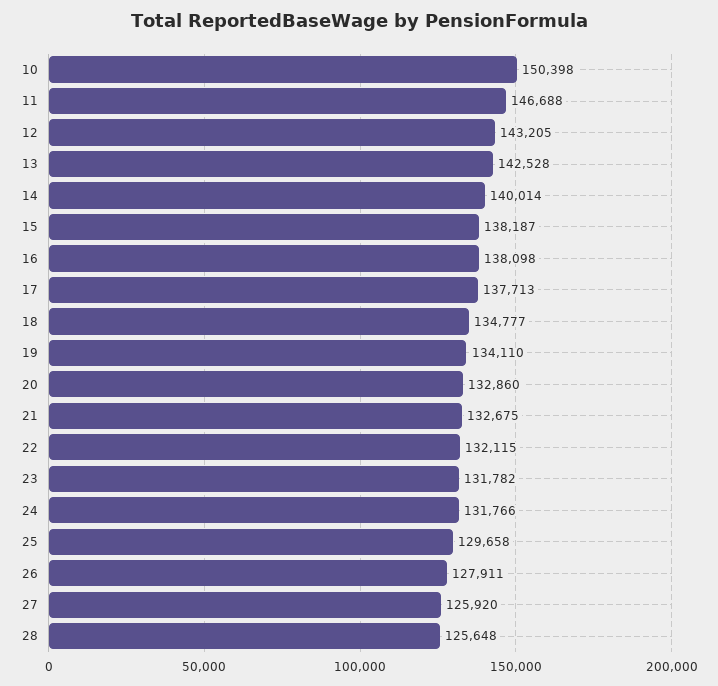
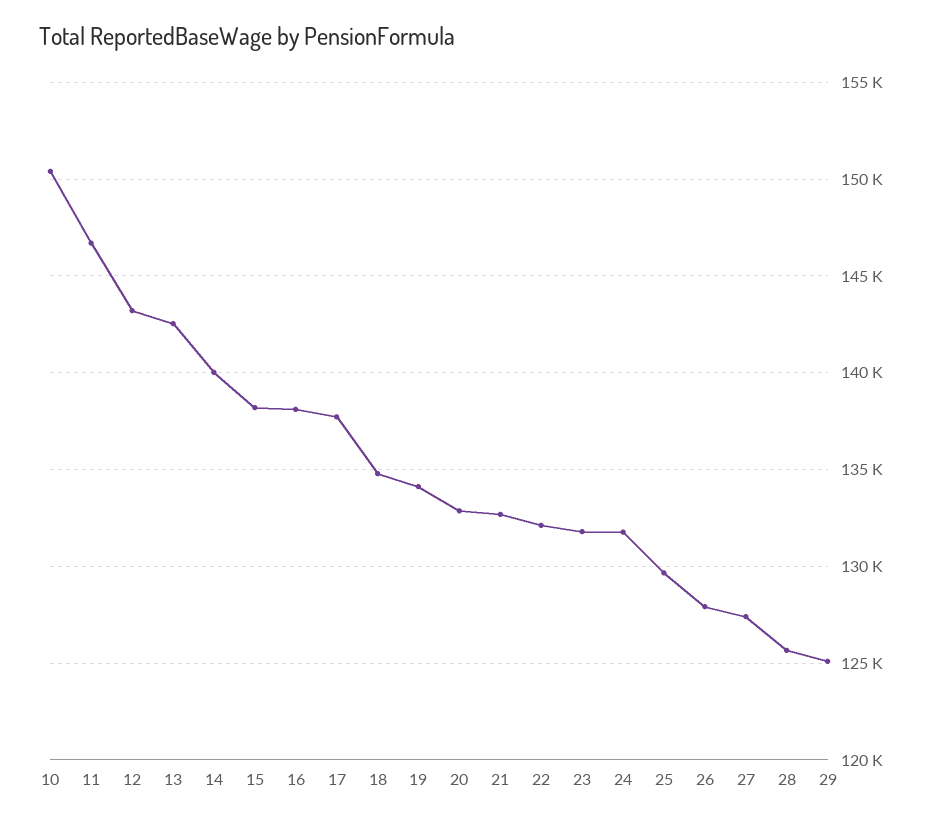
27: 125920 -> 127500
29: none -> 125000

